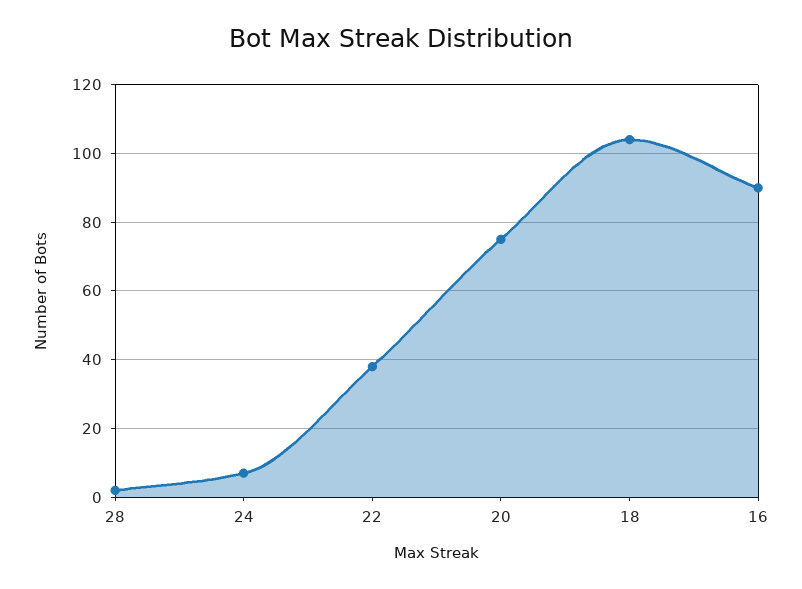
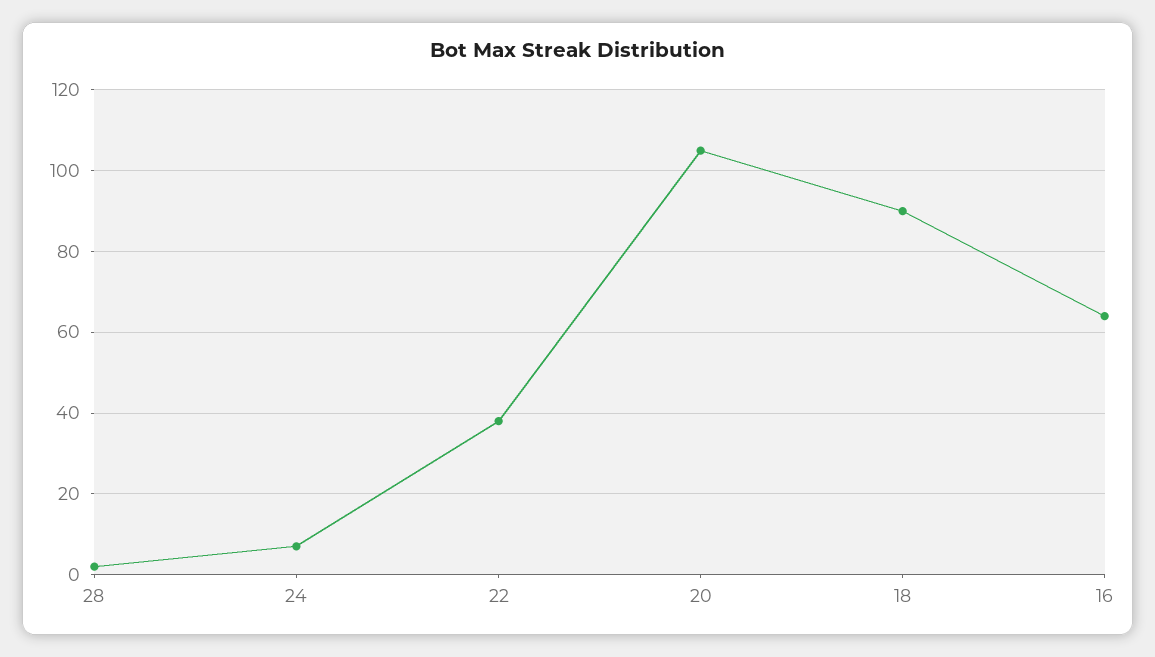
20: 75 -> 105
18: 105 -> 90
16: 90 -> 65

